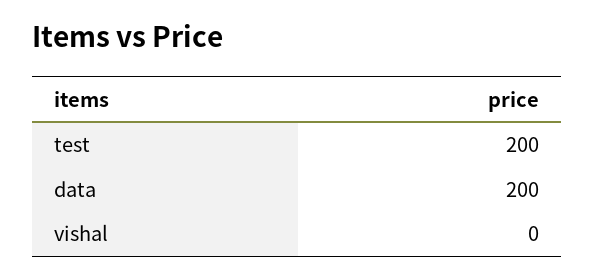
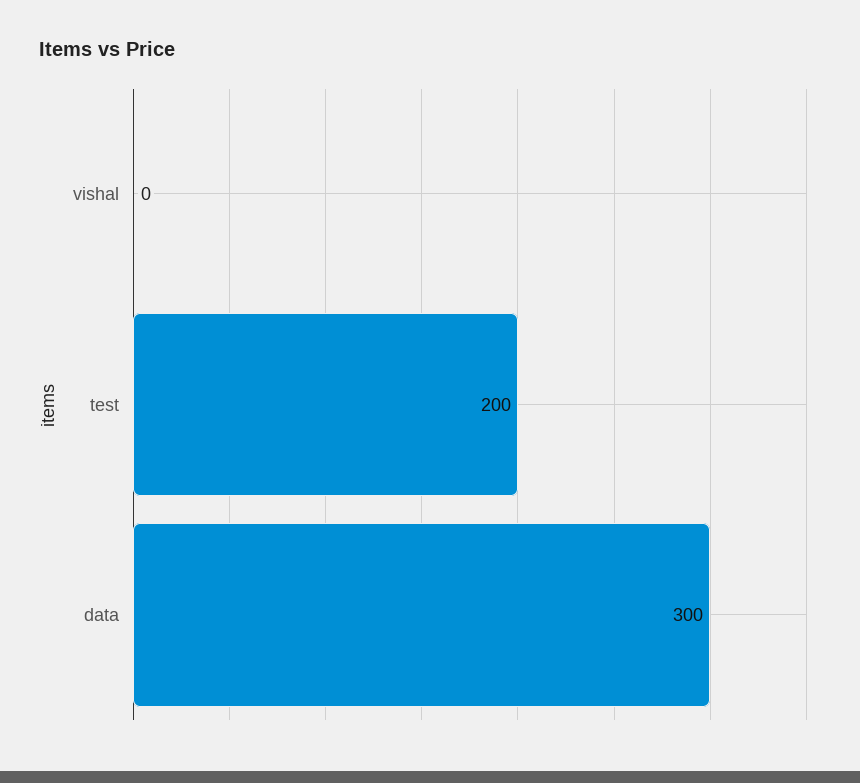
data: 200 -> 300

